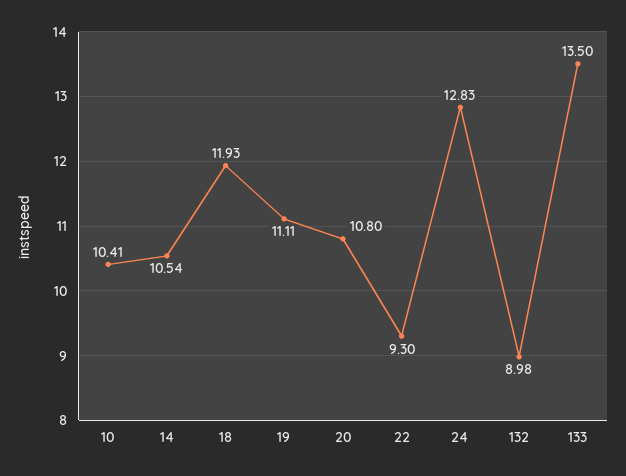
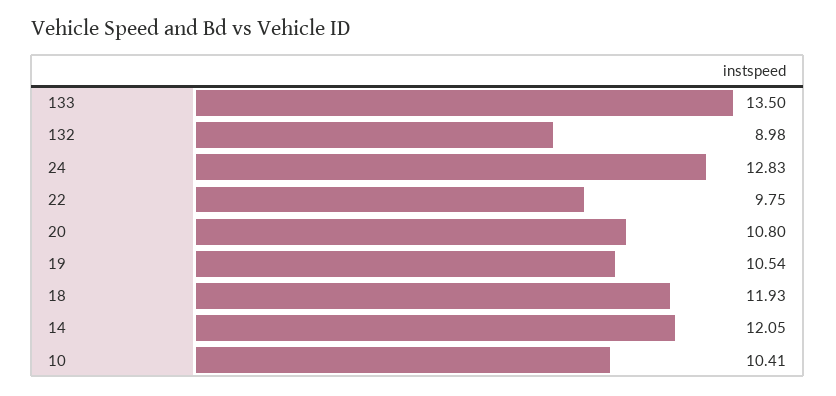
14: 10.54 -> 12.05
19: 11.11 -> 10.54
22: 9.3 -> 9.75

